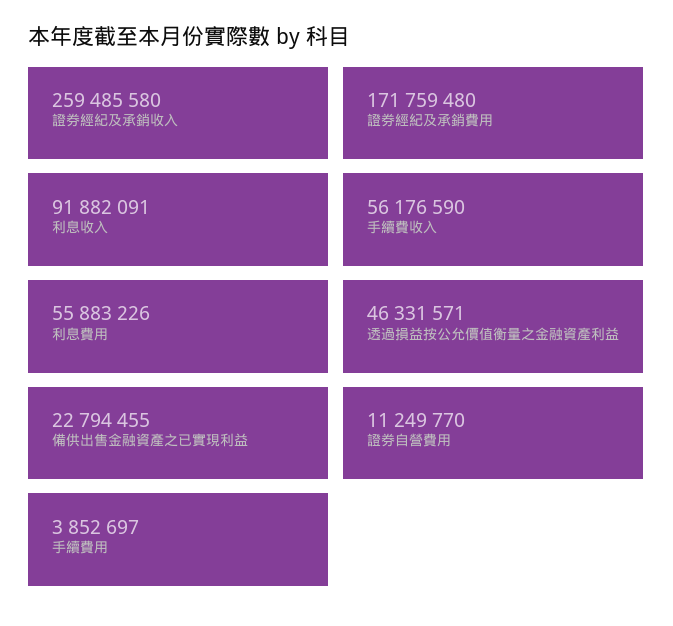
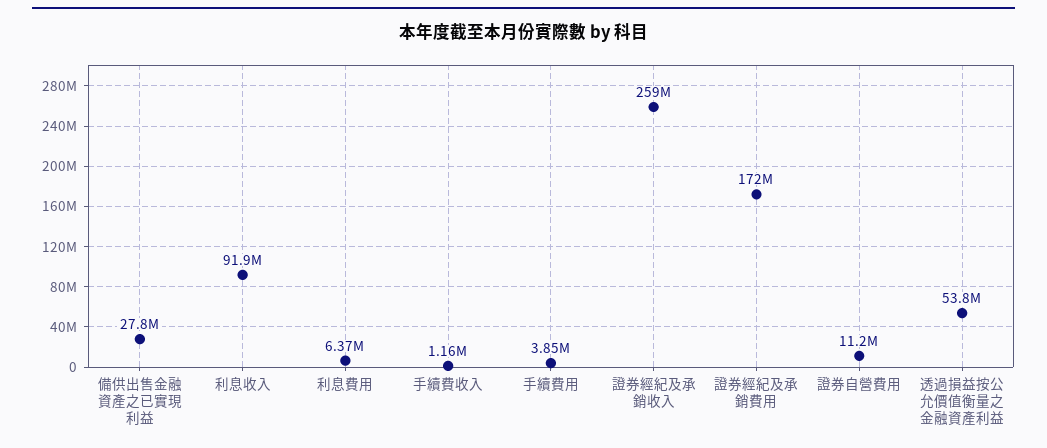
手續費收入: 56176590 -> 1160000
利息費用: 55883226 -> 6370000
透過損益按公允價值衡量之金融資產利益: 46331571 -> 53800000
備供出售金融資產之已實現利益: 22794455 -> 27800000

